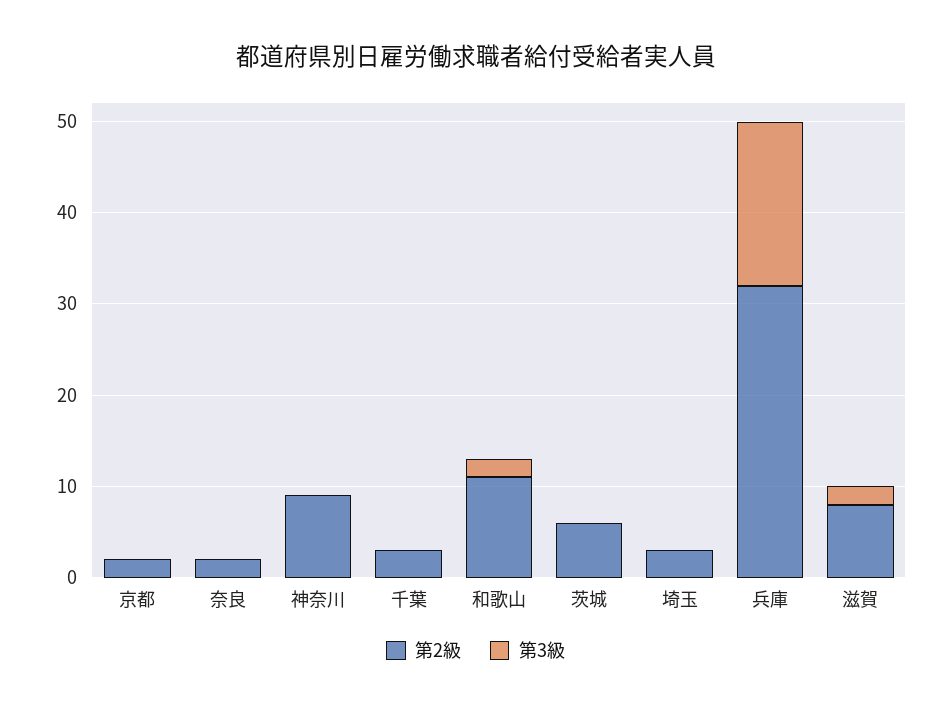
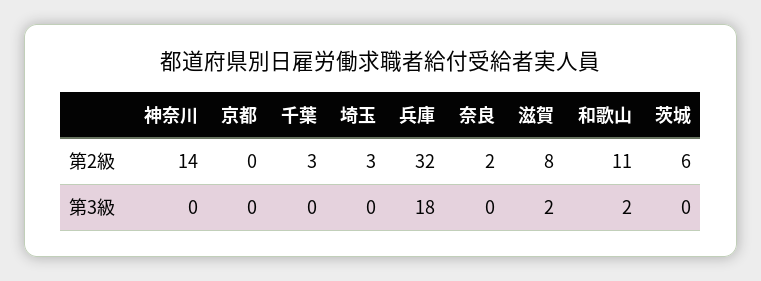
第2級, 京都: 2 -> 0
第2級, 神奈川: 9 -> 14

